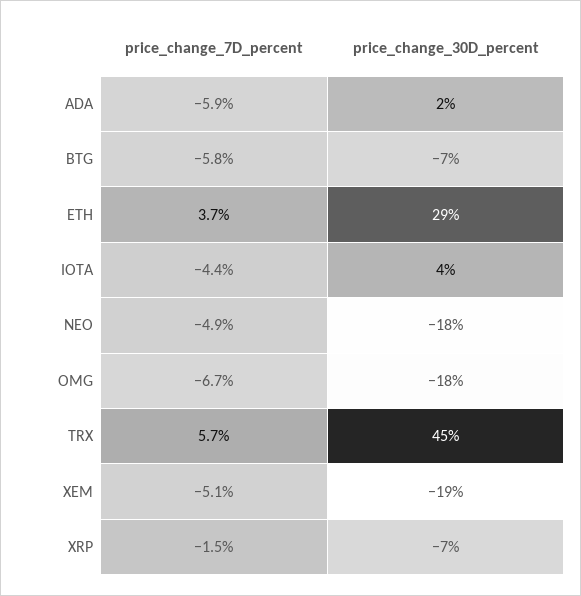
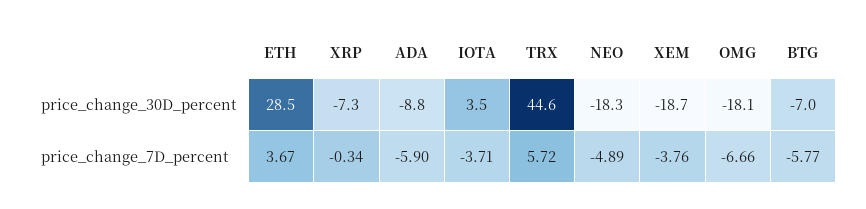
price_change_30D_percent, ADA: 2 -> -8.8
price_change_7D_percent, IOTA: -4.4 -> -3.71
price_change_7D_percent, XEM: -5.1 -> -3.76
price_change_7D_percent, XRP: -1.5 -> -0.34

